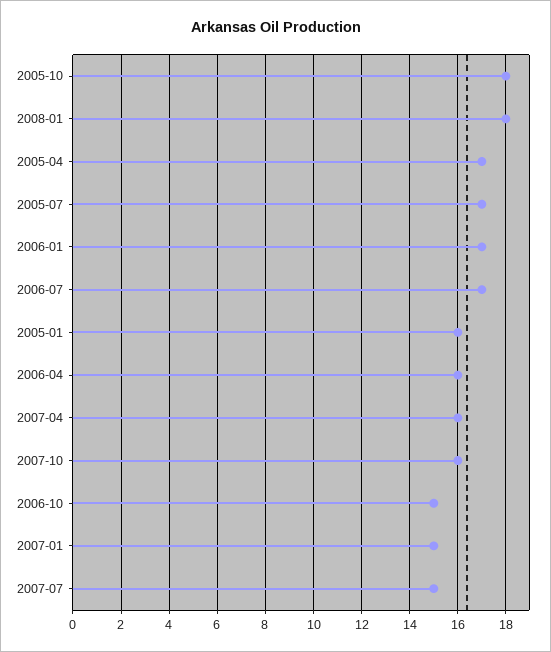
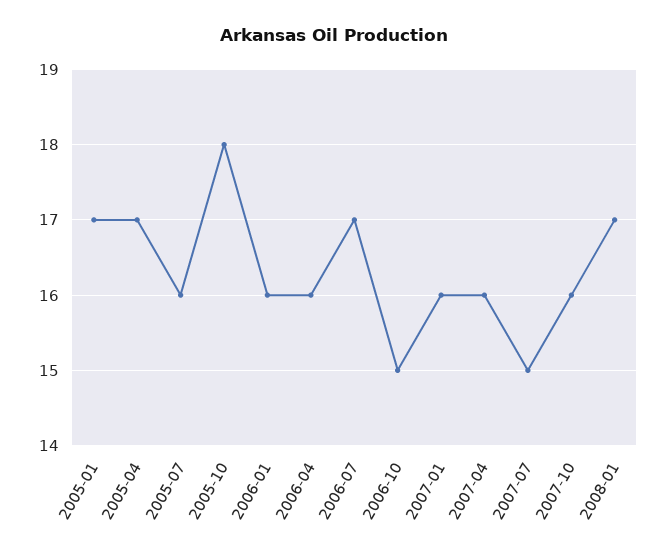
2008-01: 18 -> 17
2005-07: 17 -> 16
2006-01: 17 -> 16
2005-01: 16 -> 17
2007-01: 15 -> 16

